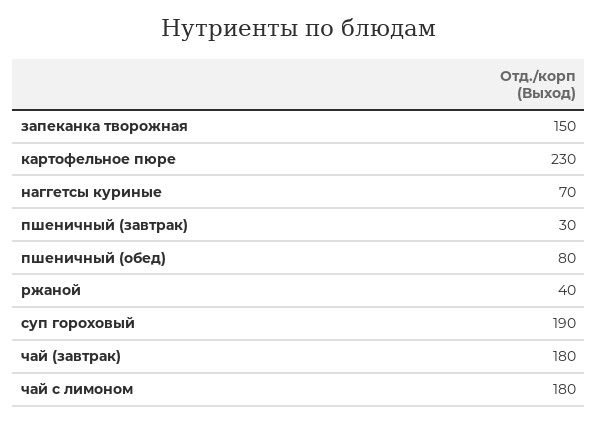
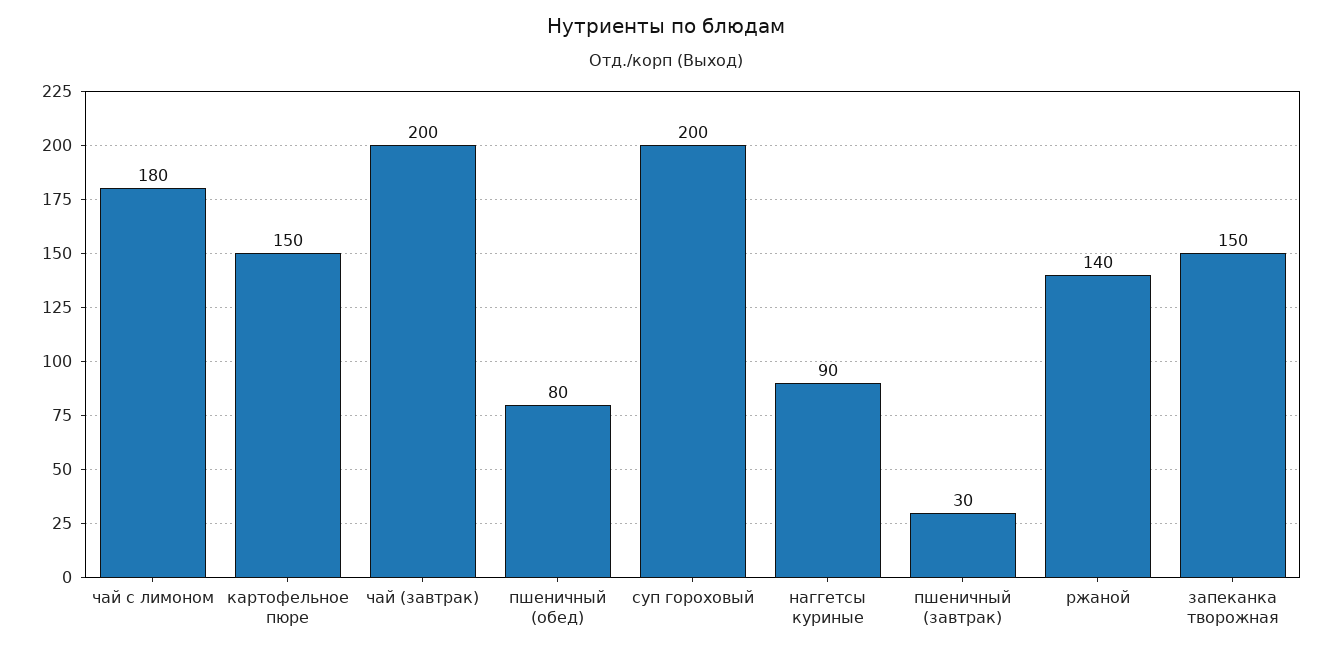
картофельное пюре: 230 -> 150
наггетсы куриные: 70 -> 90
ржаной: 40 -> 140
суп гороховый: 190 -> 200
чай (завтрак): 180 -> 200

